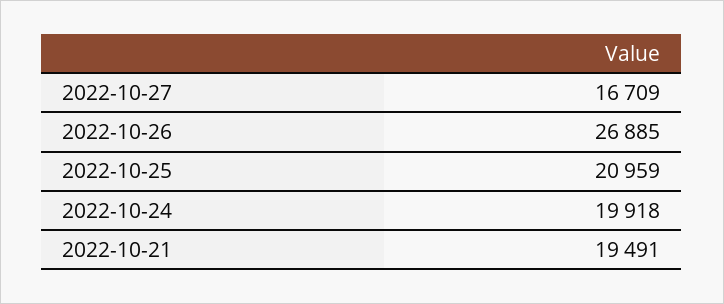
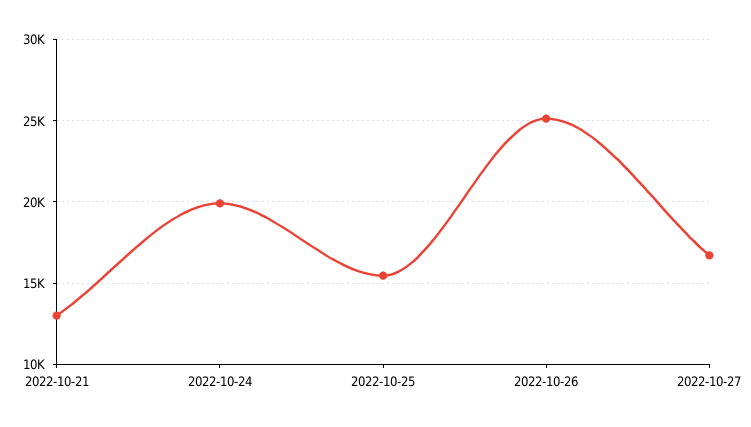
2022-10-26: 26885 -> 25000
2022-10-25: 20959 -> 15500
2022-10-21: 19491 -> 13000

